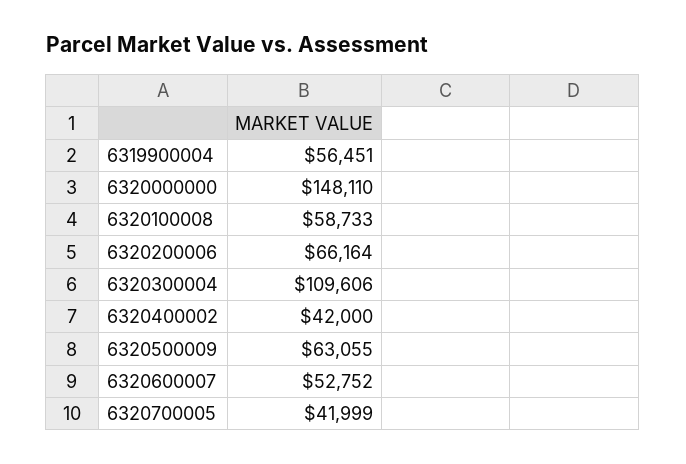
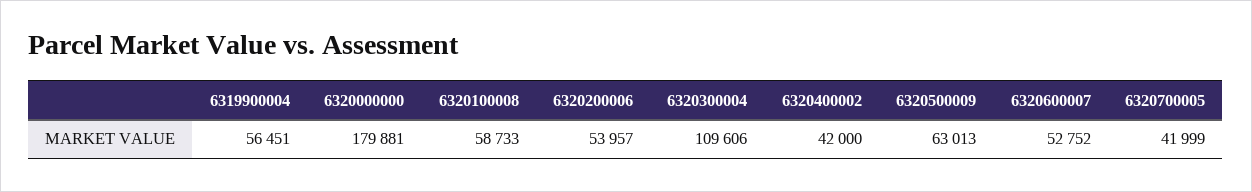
6320000000: 148110 -> 179881
6320200006: 66164 -> 53957
6320500009: 63055 -> 63013

